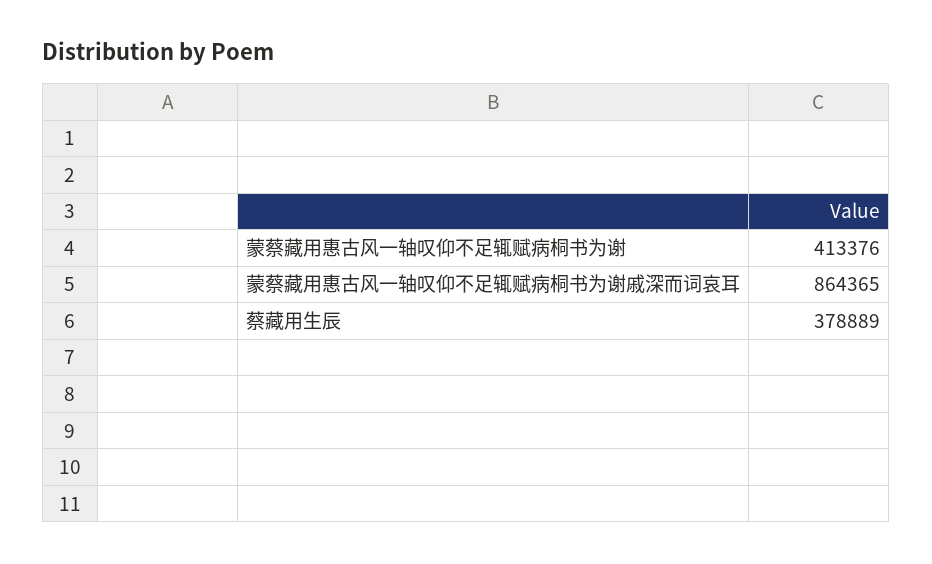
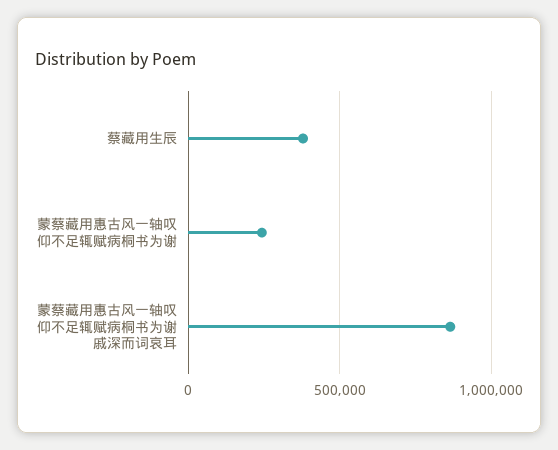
蒙蔡藏用惠古风一轴叹仰不足辄赋病桐书为谢: 413376 -> 250000

